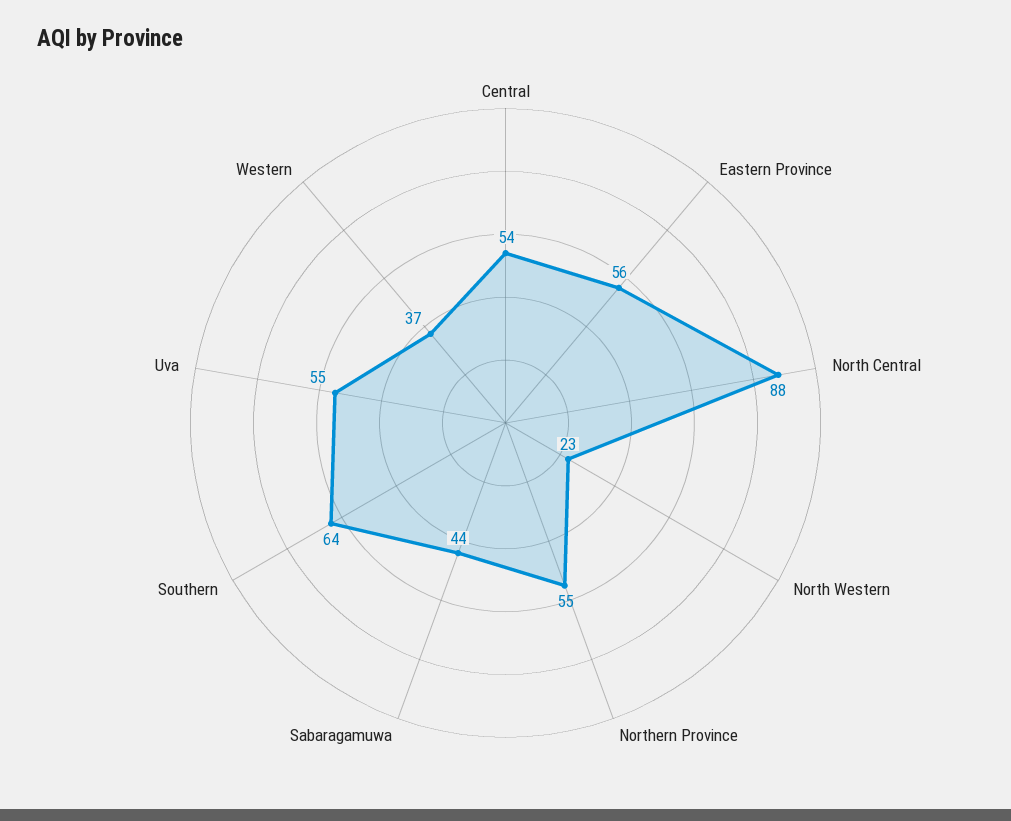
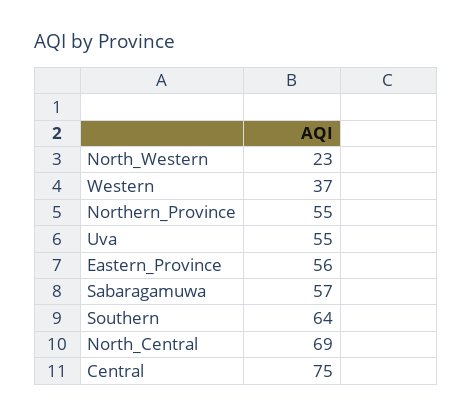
Central: 54 -> 75
North Central: 88 -> 69
Sabaragamuwa: 44 -> 57

